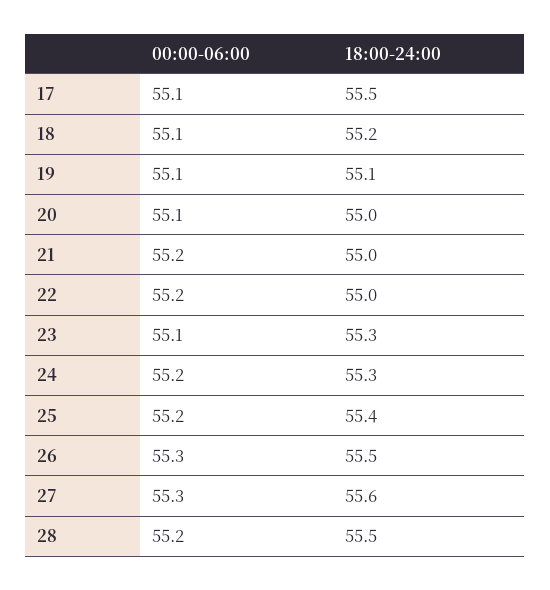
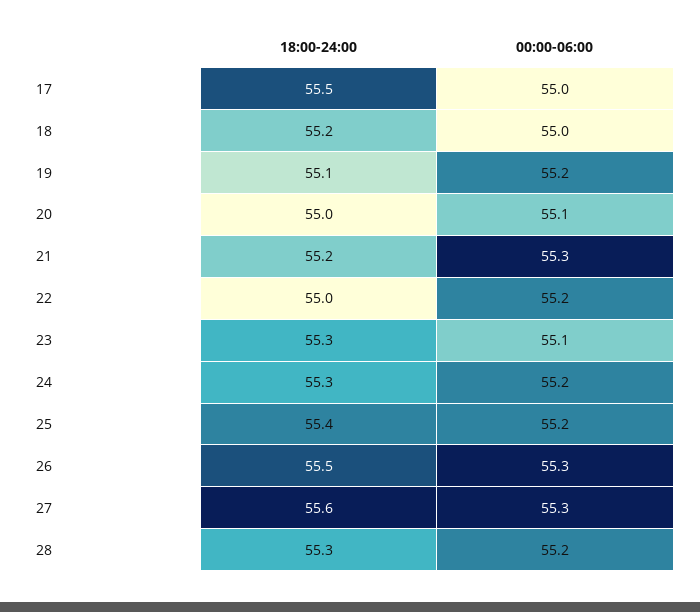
00:00-06:00, 17: 55.1 -> 55
00:00-06:00, 18: 55.1 -> 55
00:00-06:00, 19: 55.1 -> 55.2
00:00-06:00, 21: 55.2 -> 55.3
18:00-24:00, 21: 55 -> 55.2
18:00-24:00, 28: 55.5 -> 55.3

